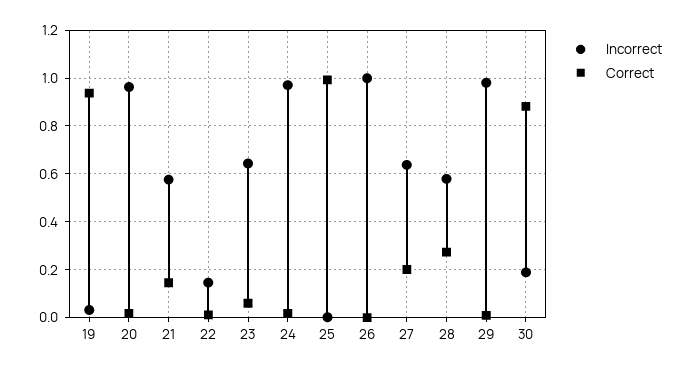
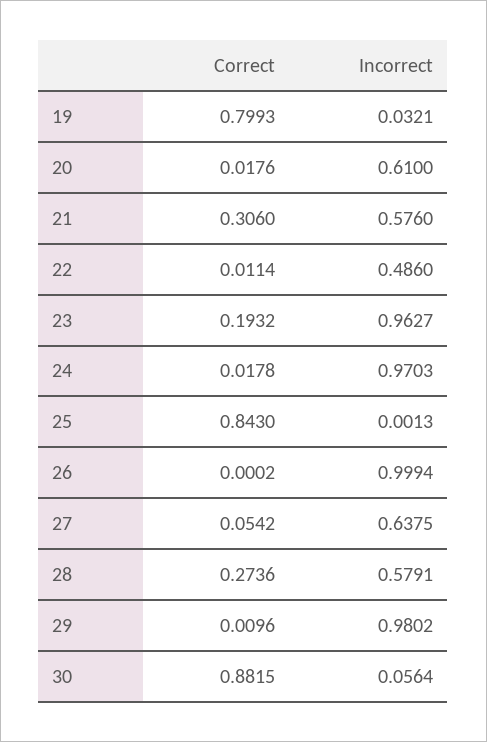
Correct, 19: 0.95 -> 0.7993
Incorrect, 20: 0.95 -> 0.61
Correct, 21: 0.15 -> 0.306
Incorrect, 22: 0.15 -> 0.486
Incorrect, 23: 0.65 -> 0.9627
Correct, 23: 0.05 -> 0.1932
Correct, 25: 1 -> 0.843
Correct, 27: 0.2 -> 0.0542
Incorrect, 30: 0.2 -> 0.0564

